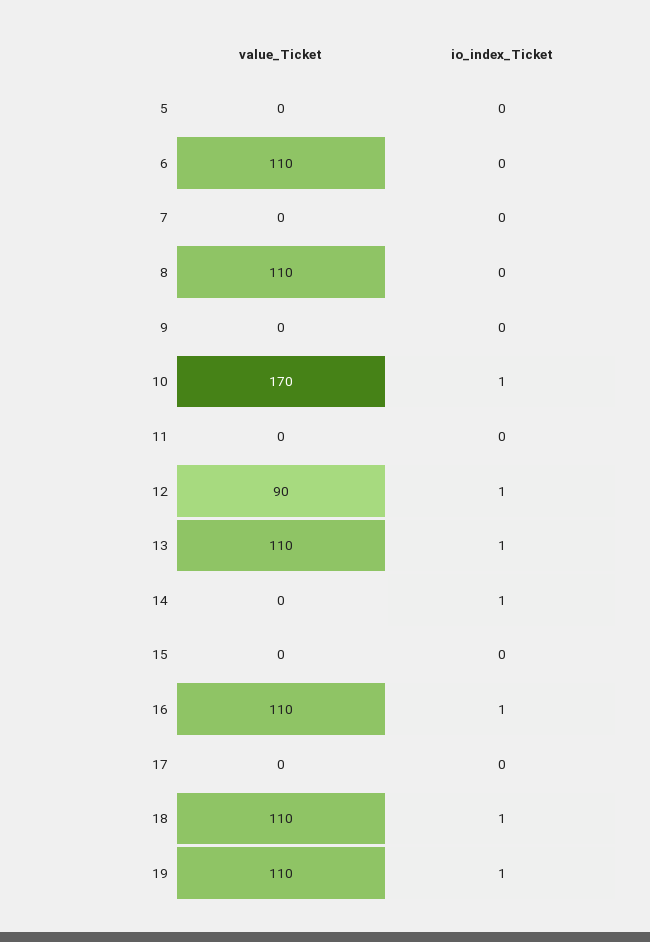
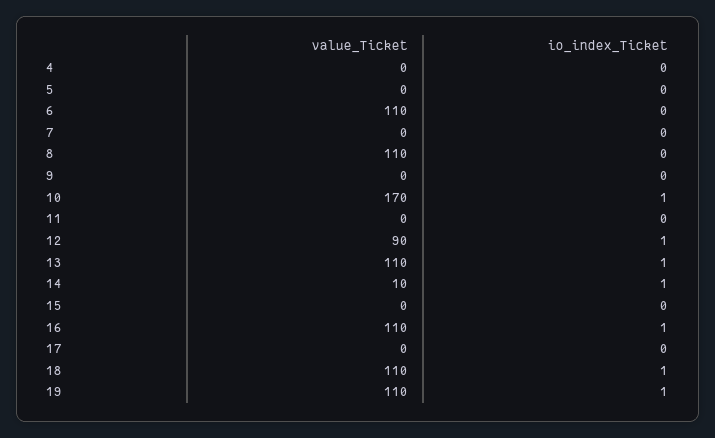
value_Ticket, 14: 0 -> 10
value_Ticket, 4: none -> 0
io_index_Ticket, 4: none -> 0

